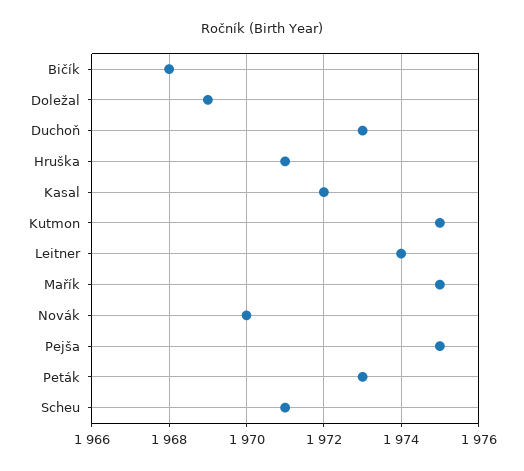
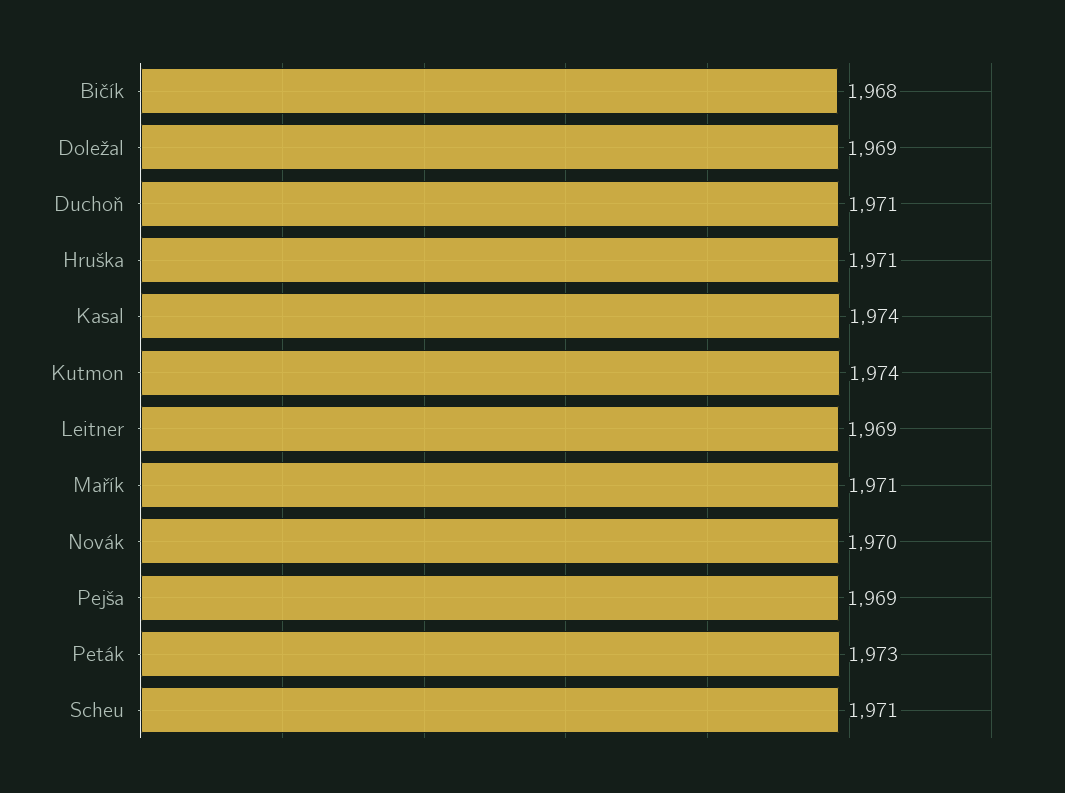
Duchoň: 1973 -> 1971
Kasal: 1972 -> 1974
Kutmon: 1975 -> 1974
Leitner: 1974 -> 1969
Mařík: 1975 -> 1971
Pejša: 1975 -> 1969

